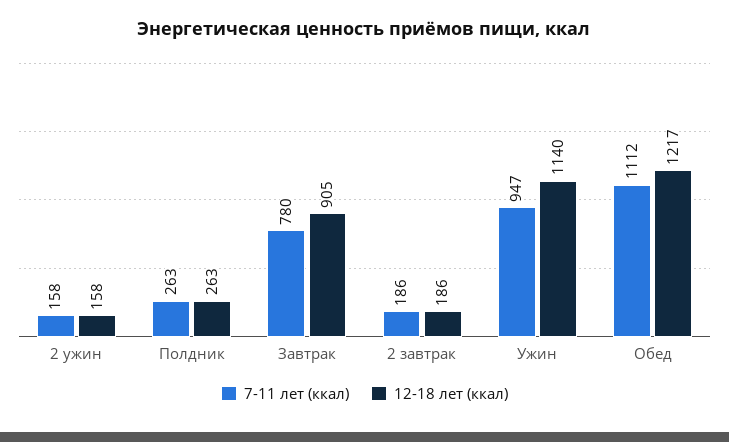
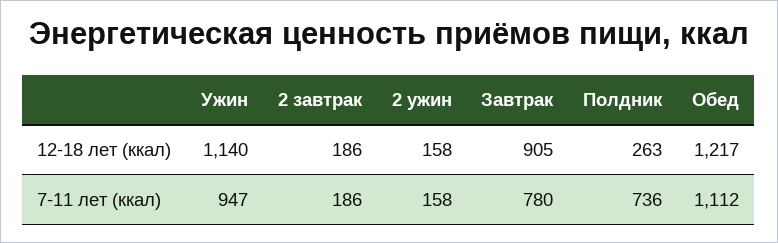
7-11 лет (ккал), Полдник: 263 -> 736

